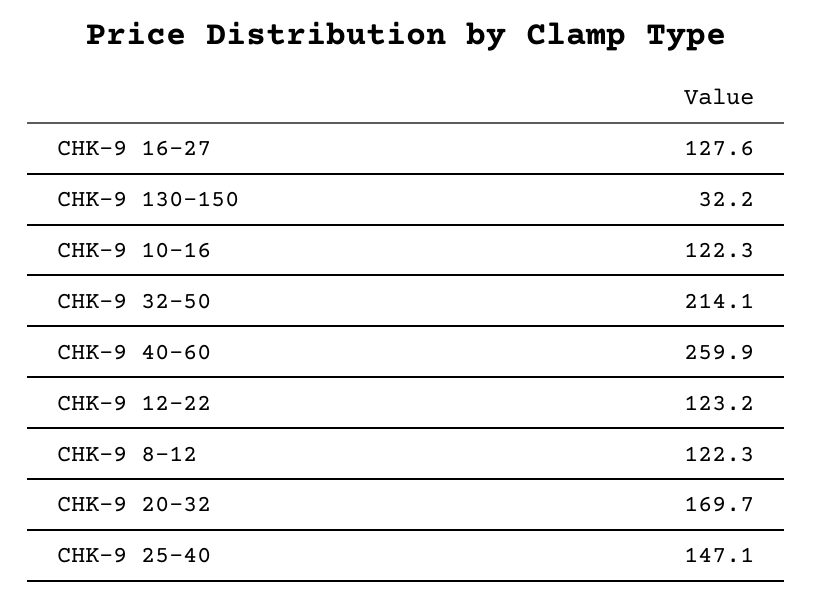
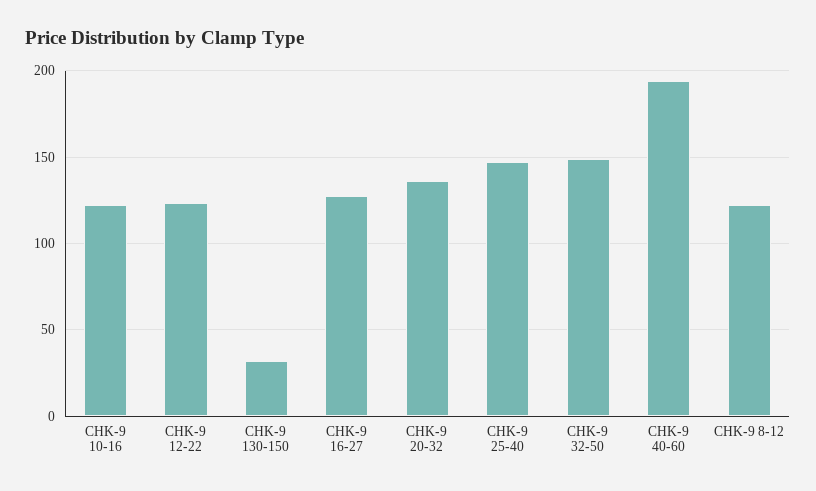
CHK-9 32-50: 214.1 -> 150
CHK-9 40-60: 259.9 -> 195
CHK-9 20-32: 169.7 -> 135

